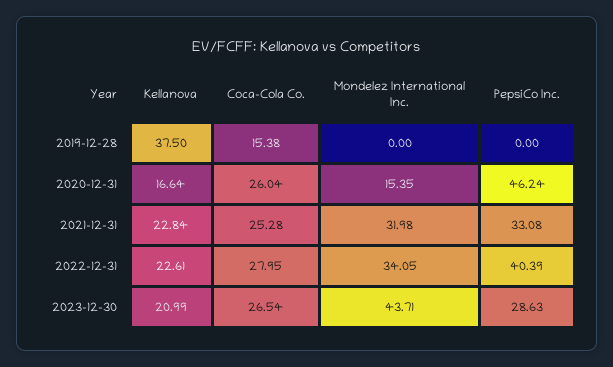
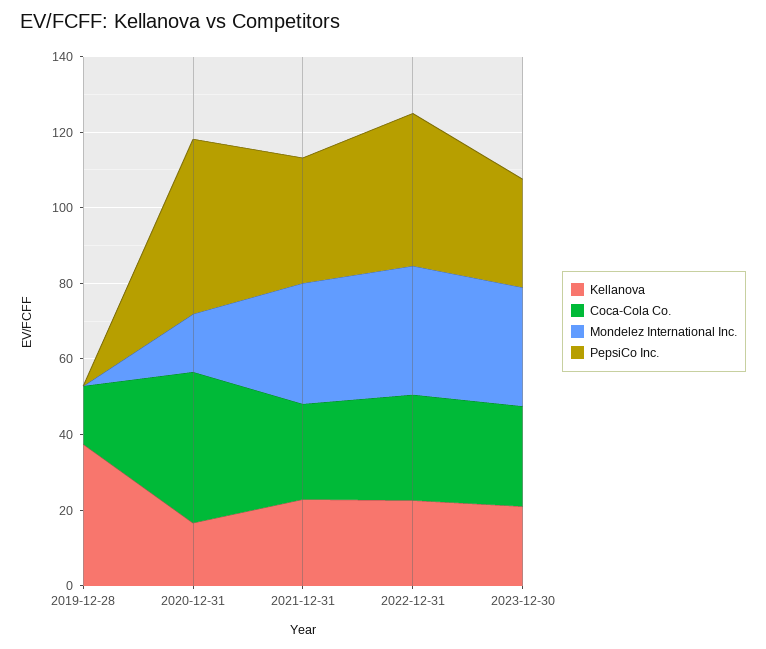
Coca-Cola Co., 2020-12-31: 26.04 -> 40
Mondelez International Inc., 2023-12-30: 43.71 -> 30

